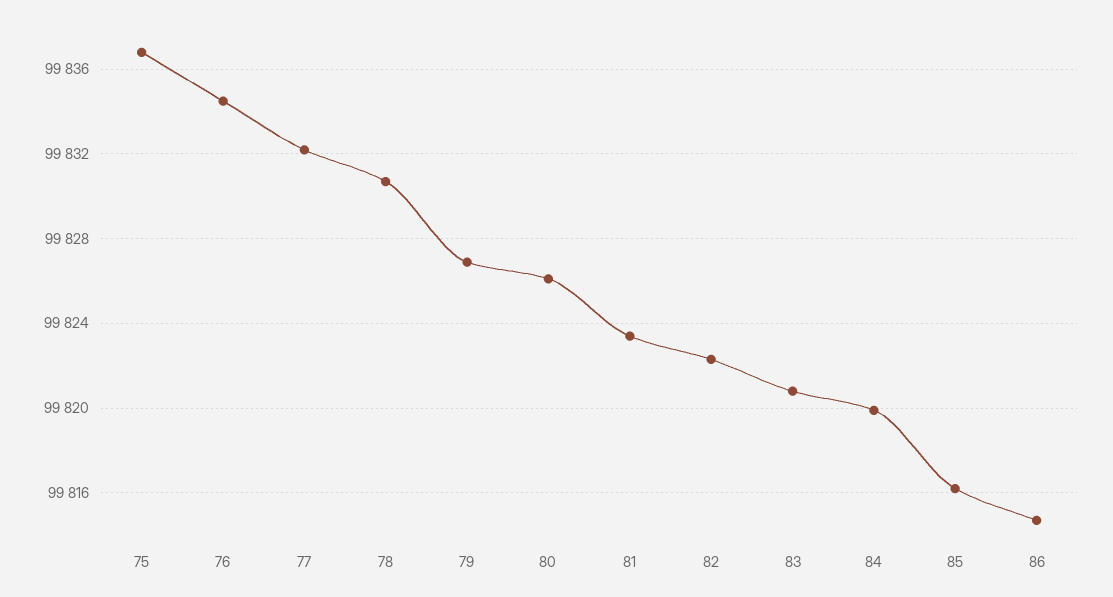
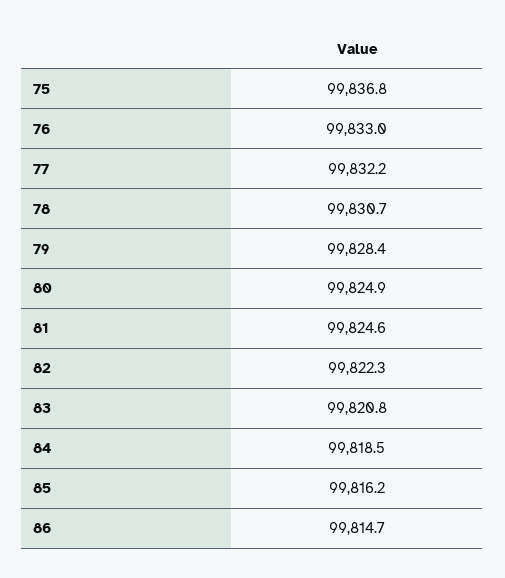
76: 99834.5 -> 99833
79: 99827 -> 99828.4
80: 99826 -> 99824.9
81: 99823.5 -> 99824.6
84: 99820 -> 99818.5

